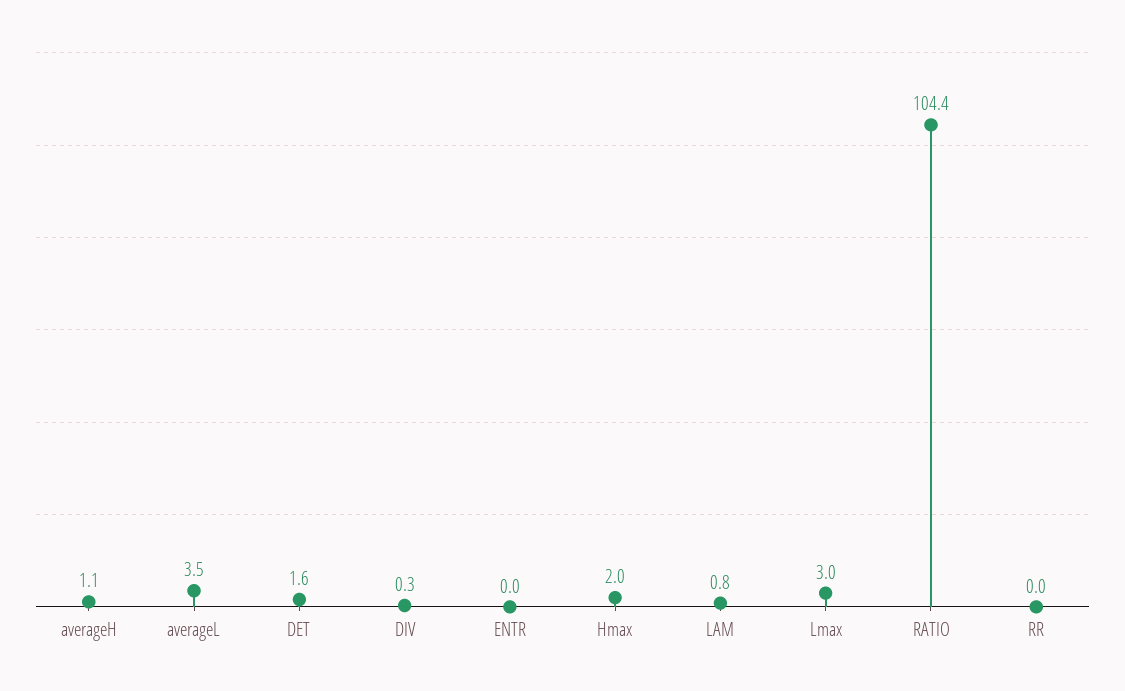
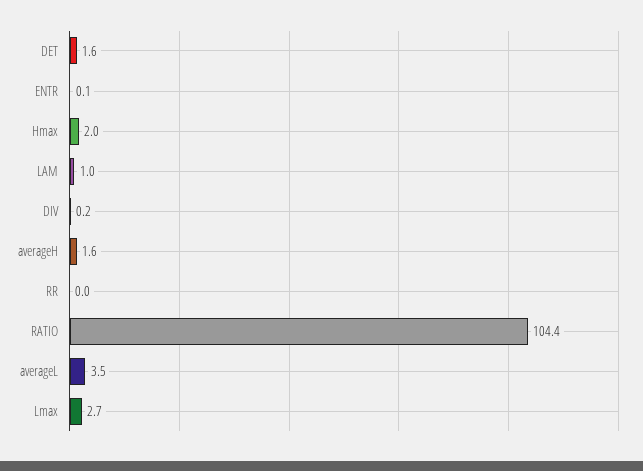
averageH: 1.1 -> 1.6
DIV: 0.3 -> 0.2
ENTR: 0 -> 0.1
LAM: 0.8 -> 1
Lmax: 3 -> 2.7

